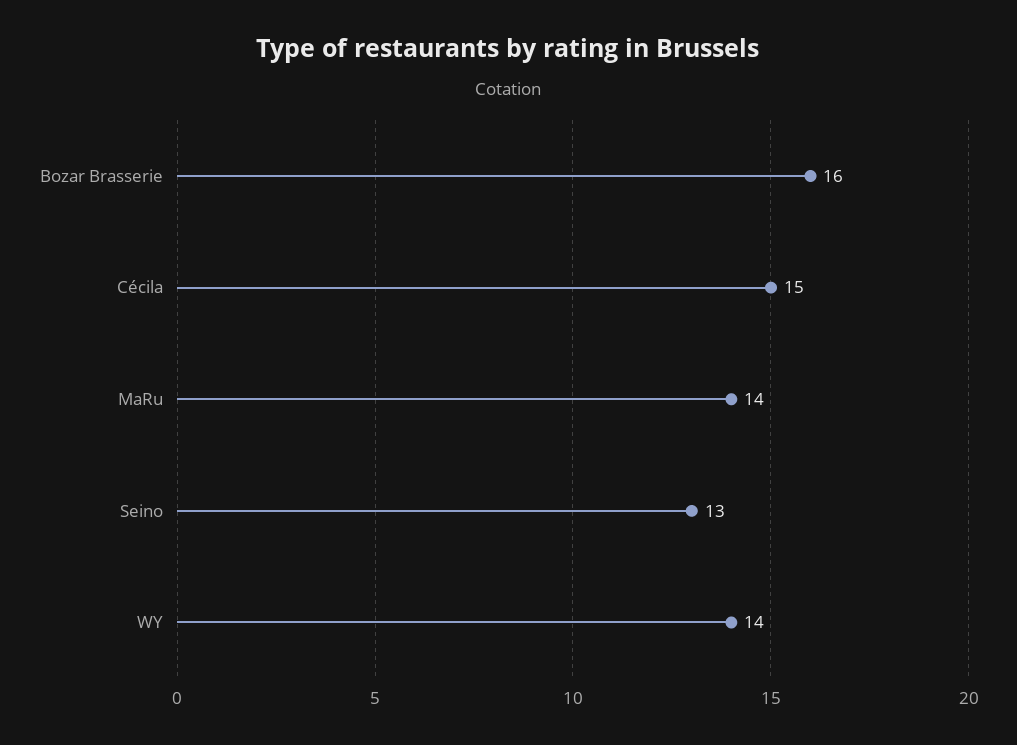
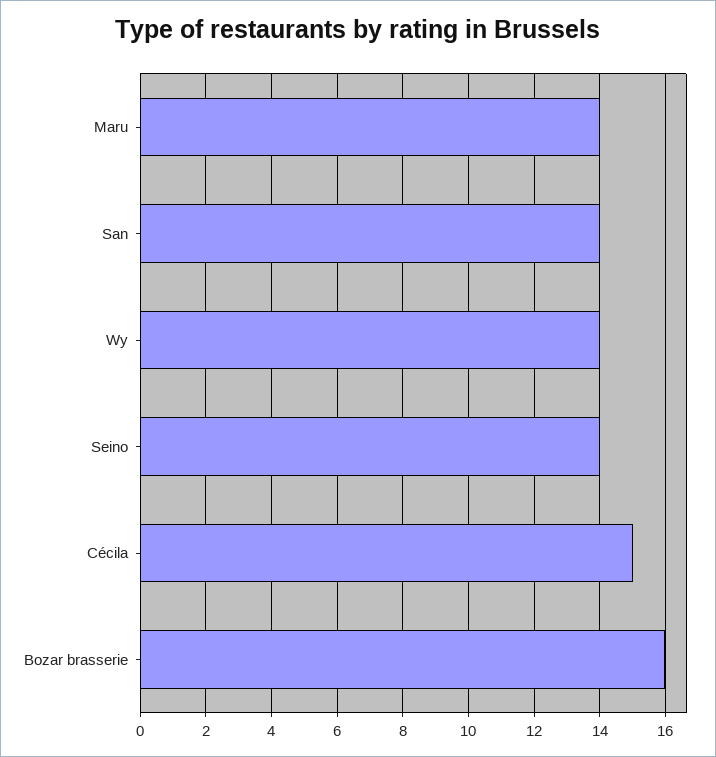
Seino: 13 -> 14
San: none -> 14

